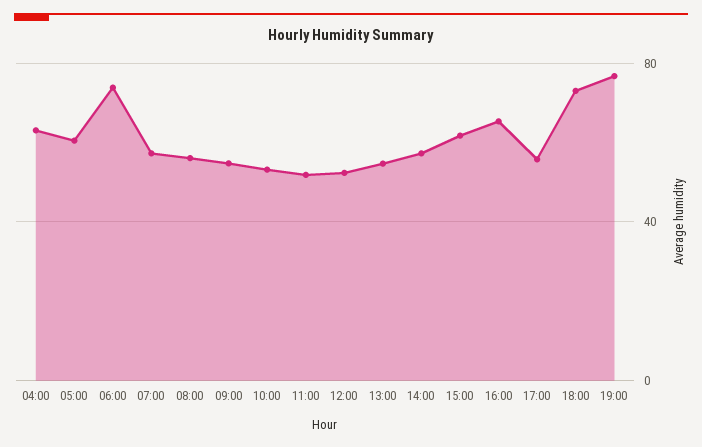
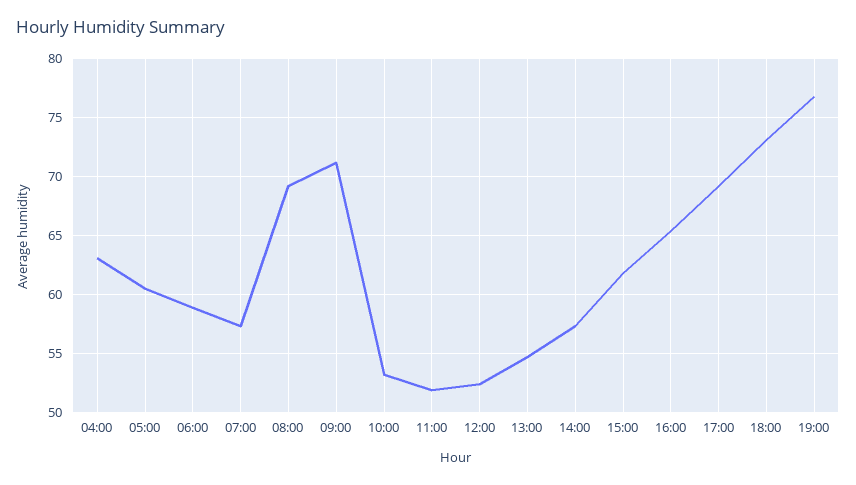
06:00: 75 -> 59
08:00: 55 -> 69
09:00: 55 -> 71
17:00: 55 -> 69

